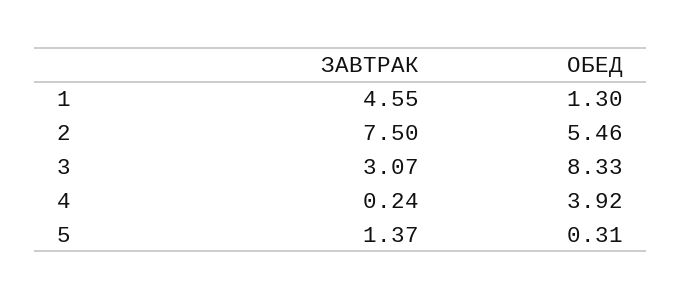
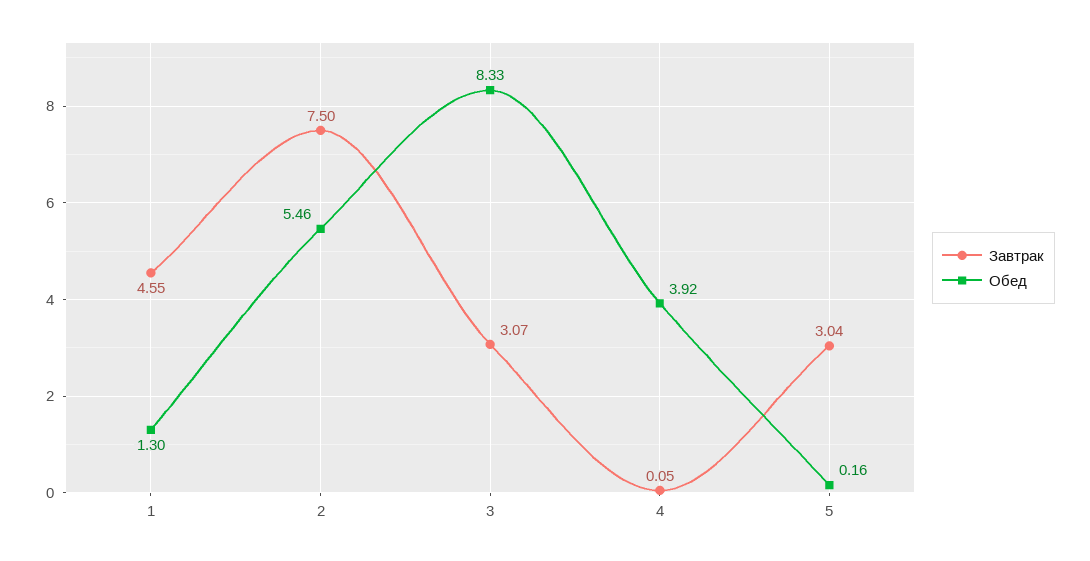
ЗАВТРАК, 4: 0.24 -> 0.05
ЗАВТРАК, 5: 1.37 -> 3.04
ОБЕД, 5: 0.31 -> 0.16

